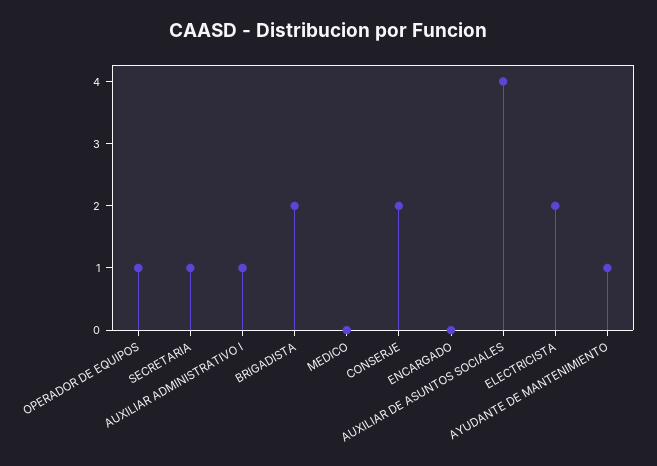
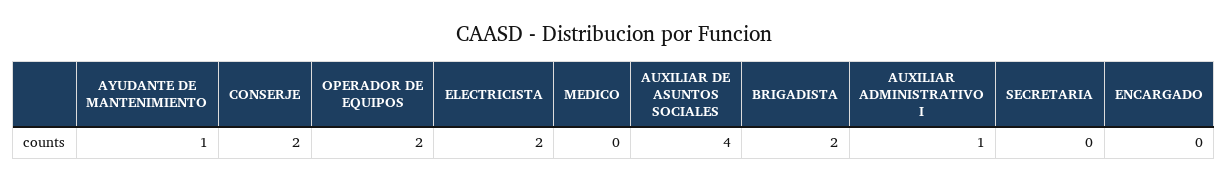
OPERADOR DE EQUIPOS: 1 -> 2
SECRETARIA: 1 -> 0

